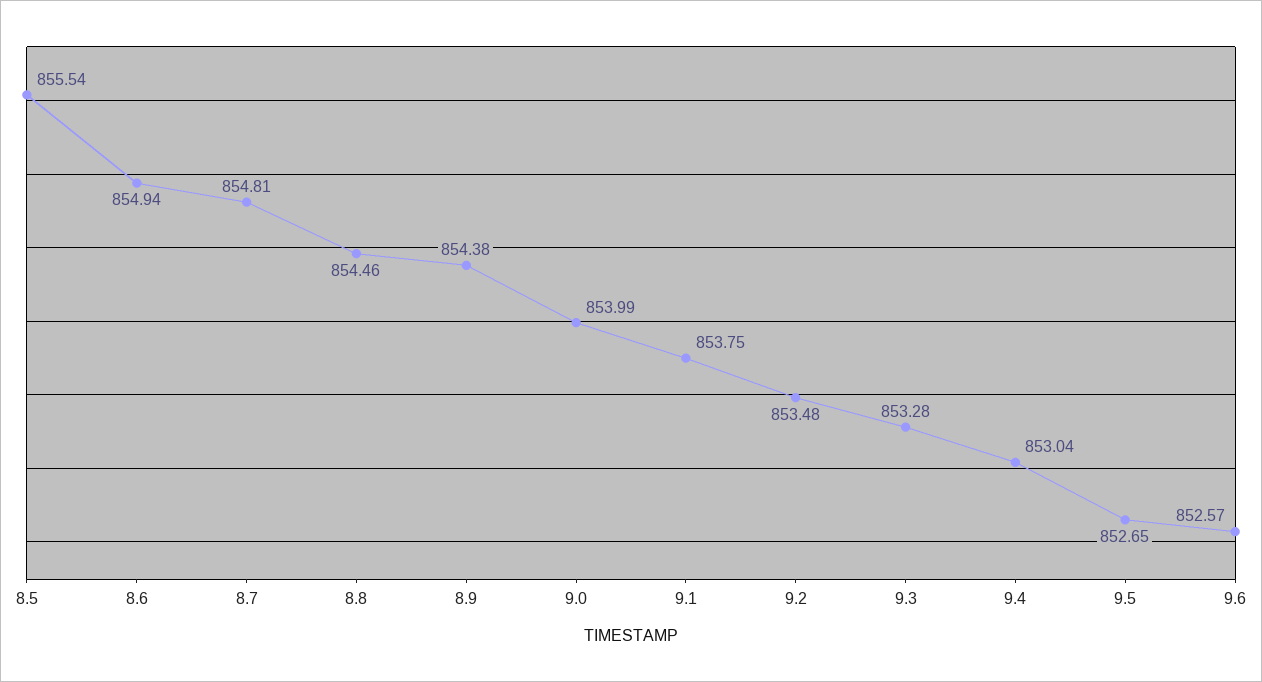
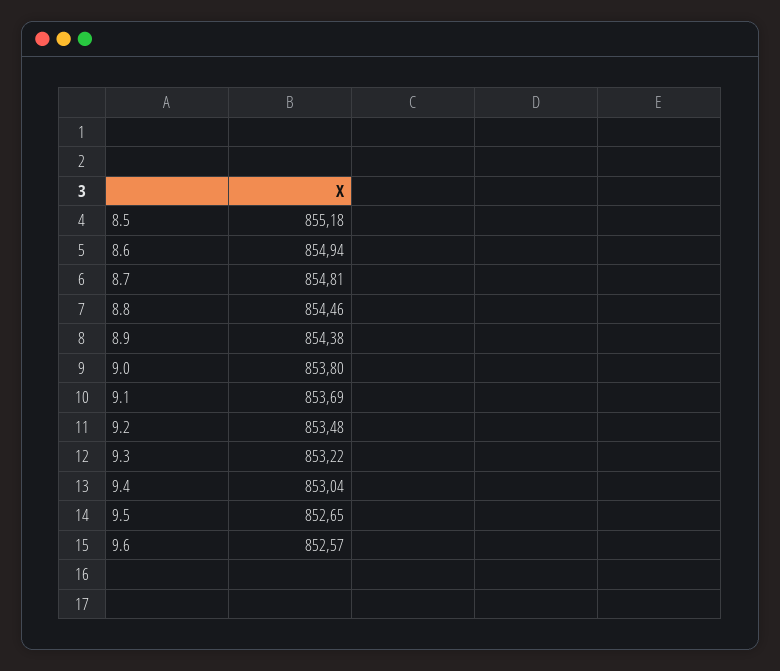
8.5: 855.54 -> 855.18
9.0: 853.99 -> 853.8
9.1: 853.75 -> 853.69
9.3: 853.28 -> 853.22

